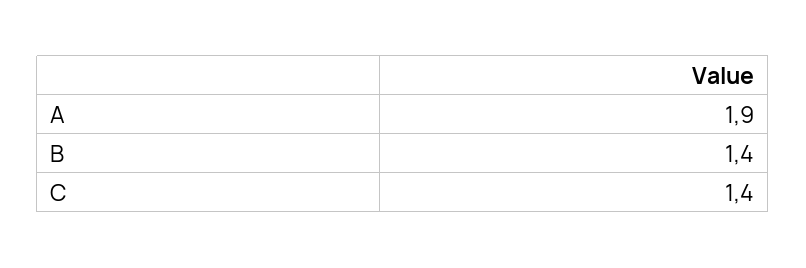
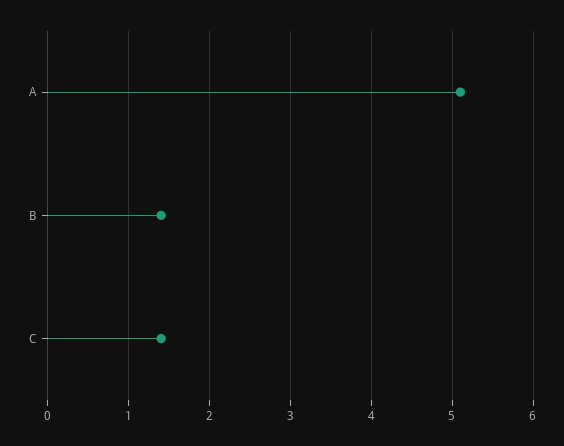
A: 1.9 -> 5.1

